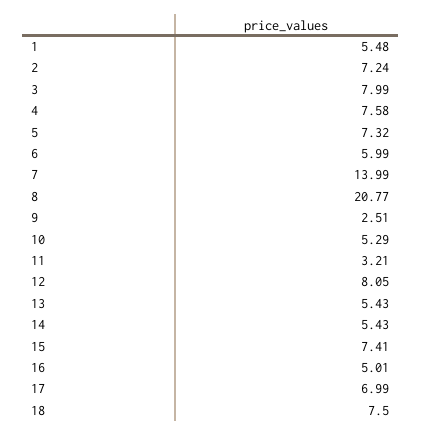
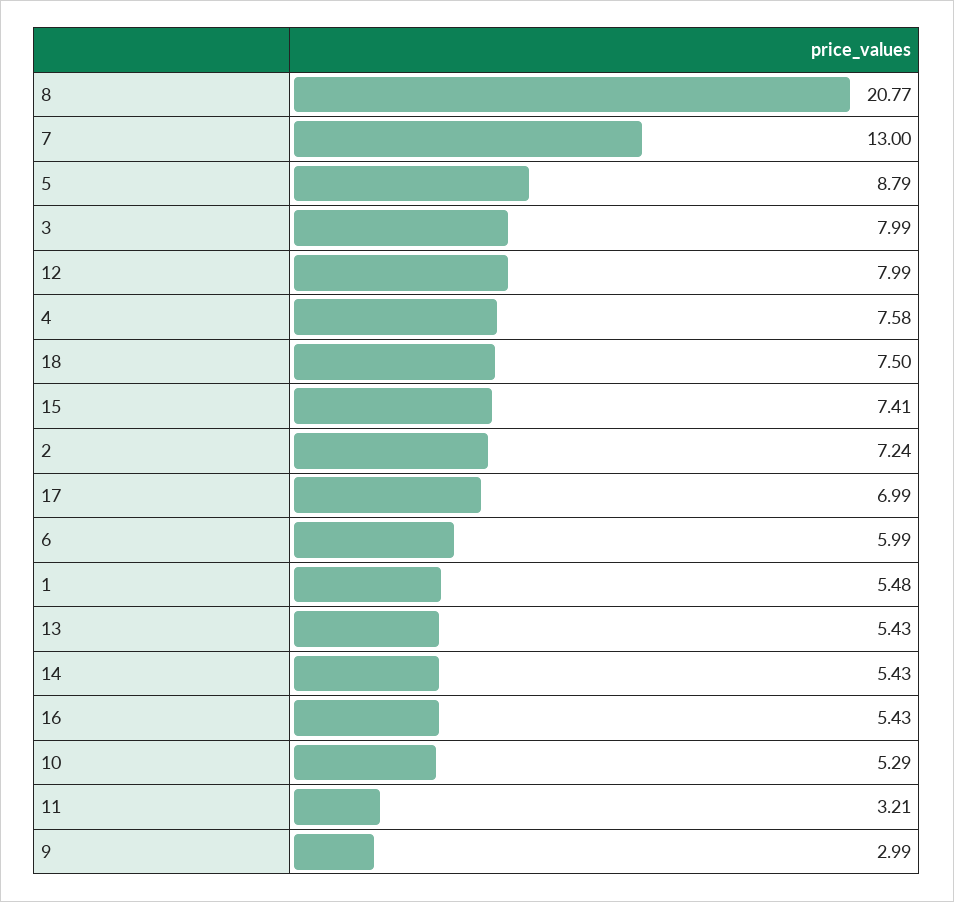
5: 7.32 -> 8.79
7: 13.99 -> 13
9: 2.51 -> 2.99
12: 8.05 -> 7.99
16: 5.01 -> 5.43

